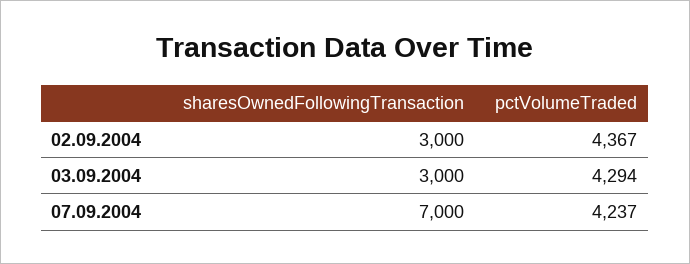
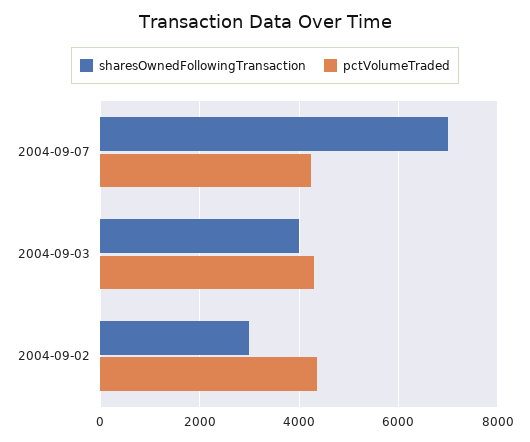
sharesOwnedFollowingTransaction, 03.09.2004: 3000 -> 4000

